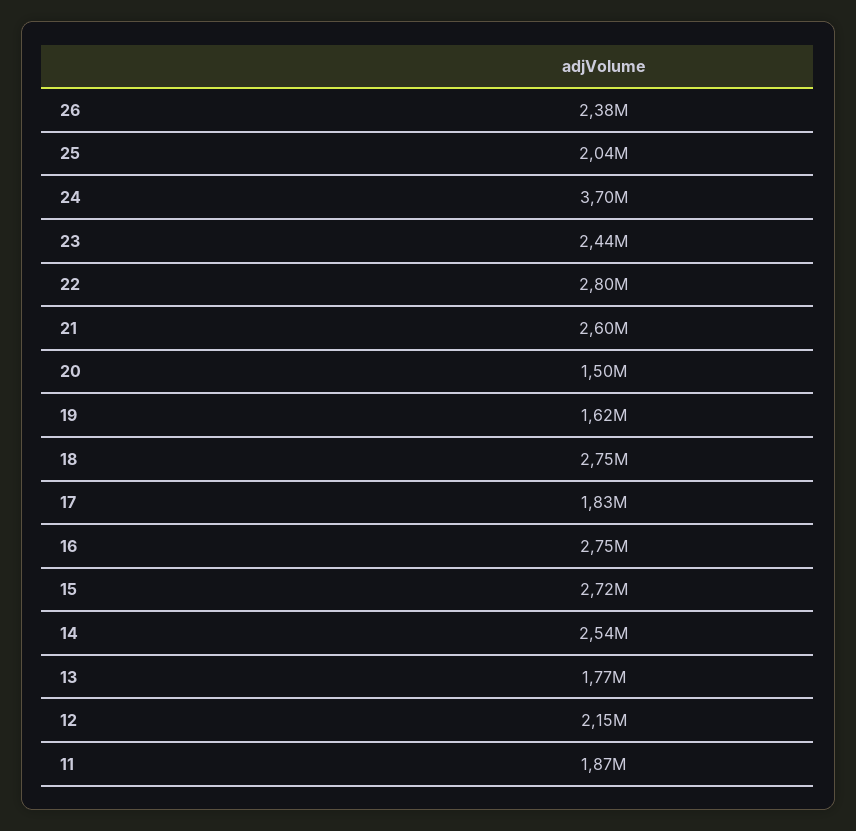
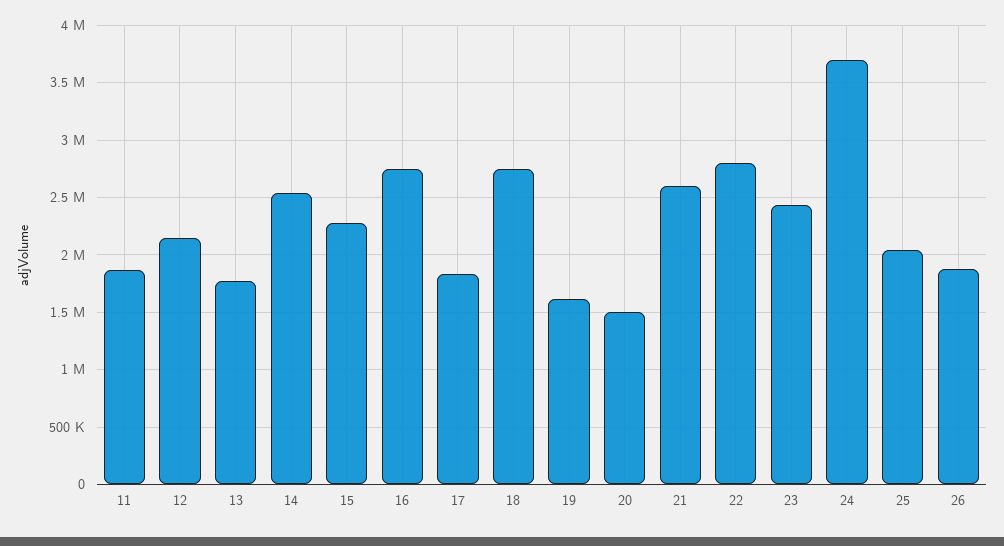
26: 2380000 -> 1900000
15: 2720000 -> 2300000

